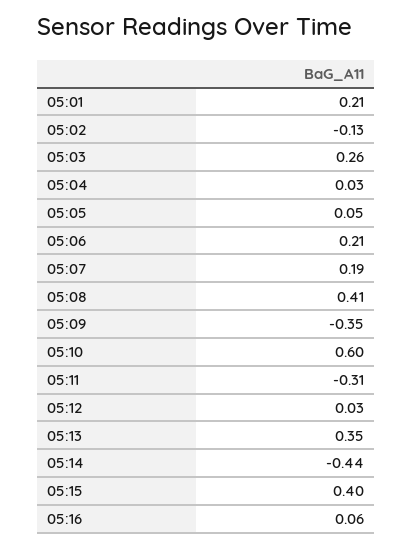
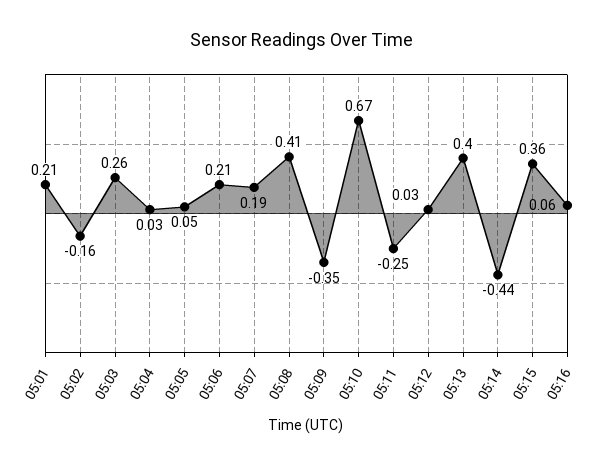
05:02: -0.13 -> -0.16
05:10: 0.6 -> 0.67
05:11: -0.31 -> -0.25
05:13: 0.35 -> 0.4
05:15: 0.4 -> 0.36

